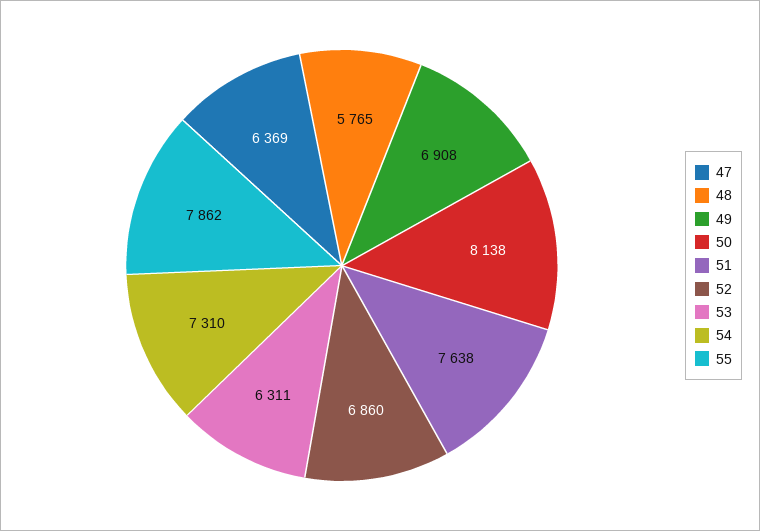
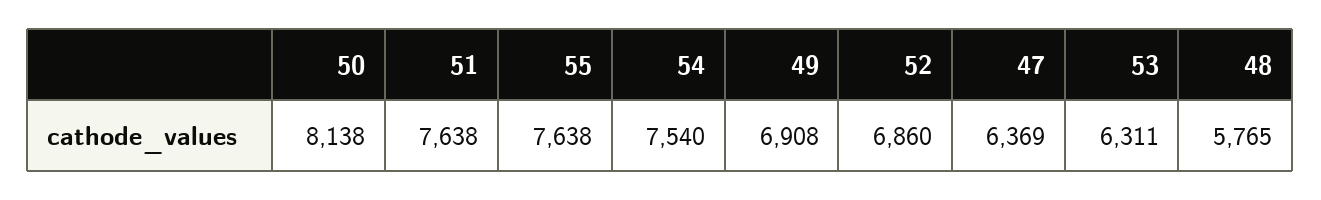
54: 7310 -> 7540
55: 7862 -> 7638

